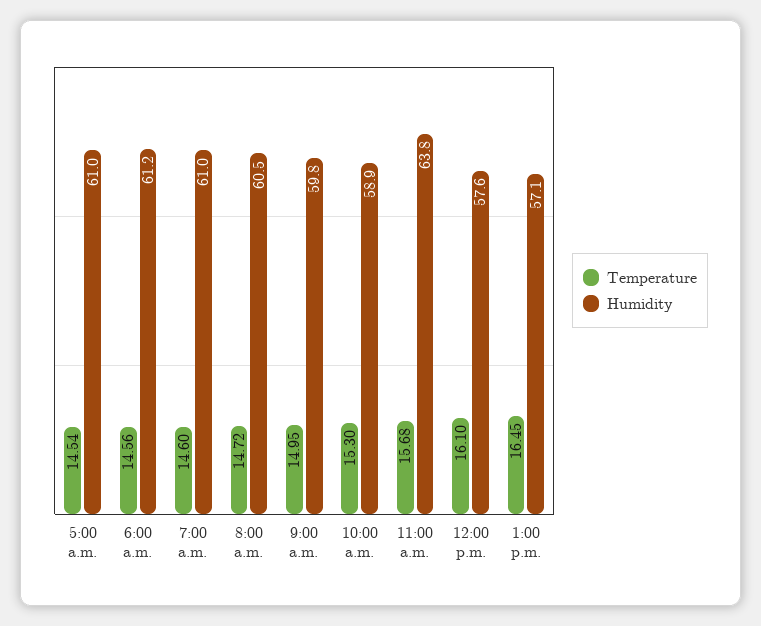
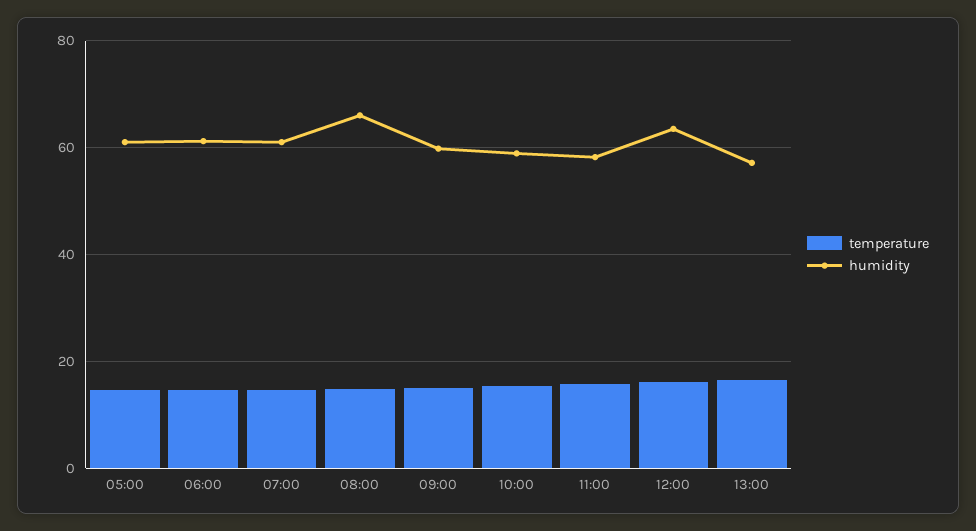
Humidity, 8:00 a.m.: 60.5 -> 66
Humidity, 11:00 a.m.: 63.8 -> 58
Humidity, 12:00 p.m.: 57.6 -> 64

